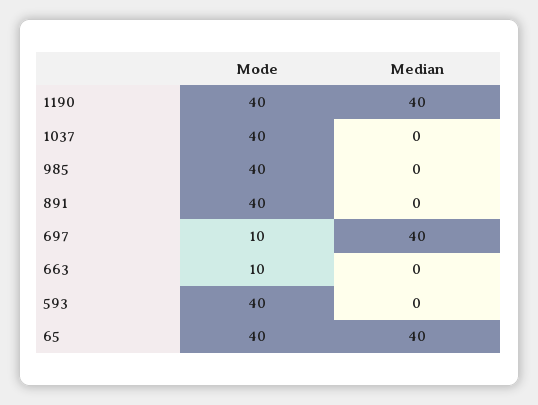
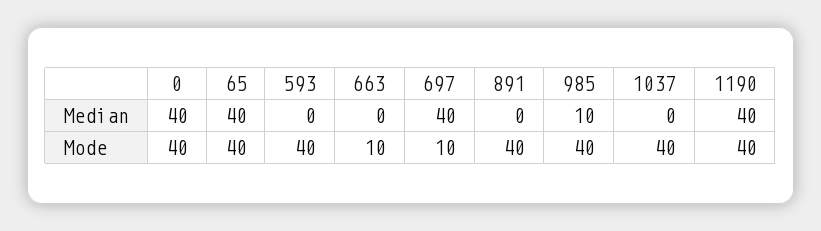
Median, 985: 0 -> 10
Median, 0: none -> 40
Mode, 0: none -> 40

